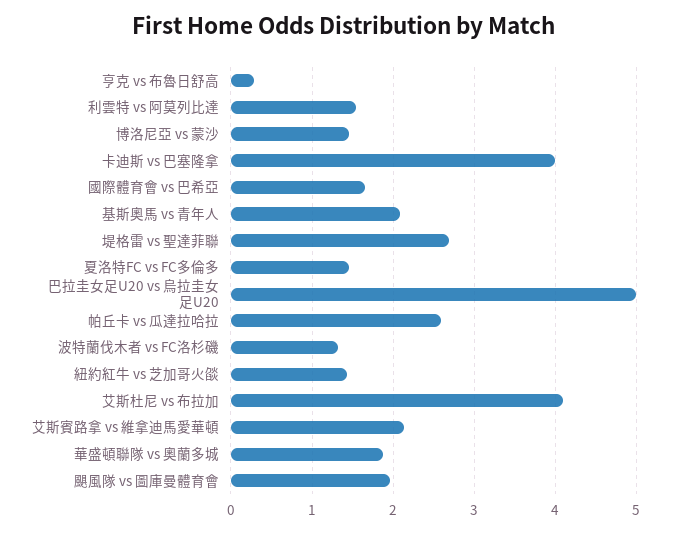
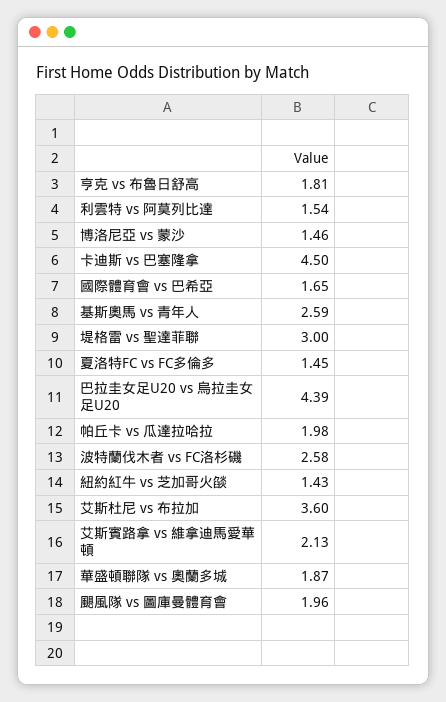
亨克 vs 布魯日舒高: 0.3 -> 1.81
卡迪斯 vs 巴塞隆拿: 4 -> 4.5
基斯奧馬 vs 青年人: 2.1 -> 2.59
堤格雷 vs 聖達菲聯: 2.7 -> 3
巴拉圭女足U20 vs 烏拉圭女足U20: 5 -> 4.39
帕丘卡 vs 瓜達拉哈拉: 2.6 -> 1.98
波特蘭伐木者 vs FC洛杉磯: 1.3 -> 2.58
艾斯杜尼 vs 布拉加: 4.1 -> 3.6

